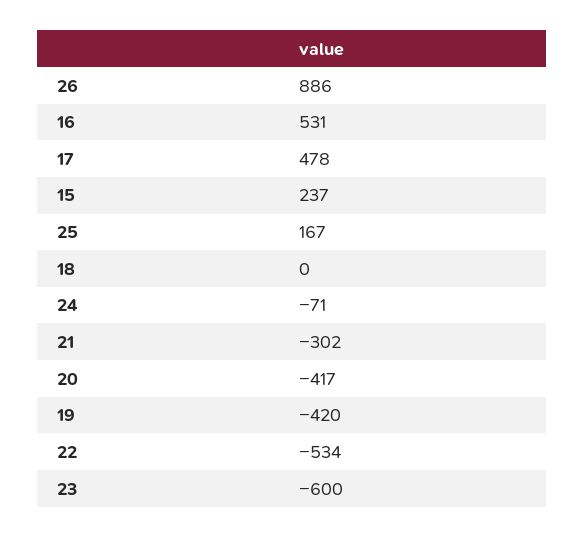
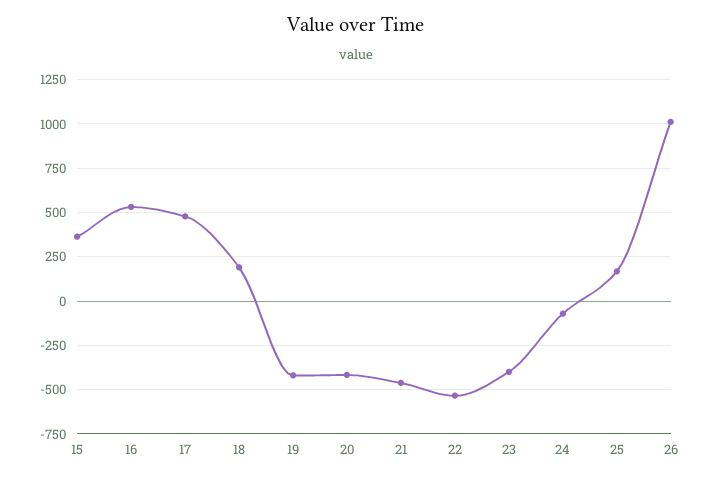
26: 886 -> 1000
15: 237 -> 350
18: 0 -> 200
21: -302 -> -450
23: -600 -> -400

